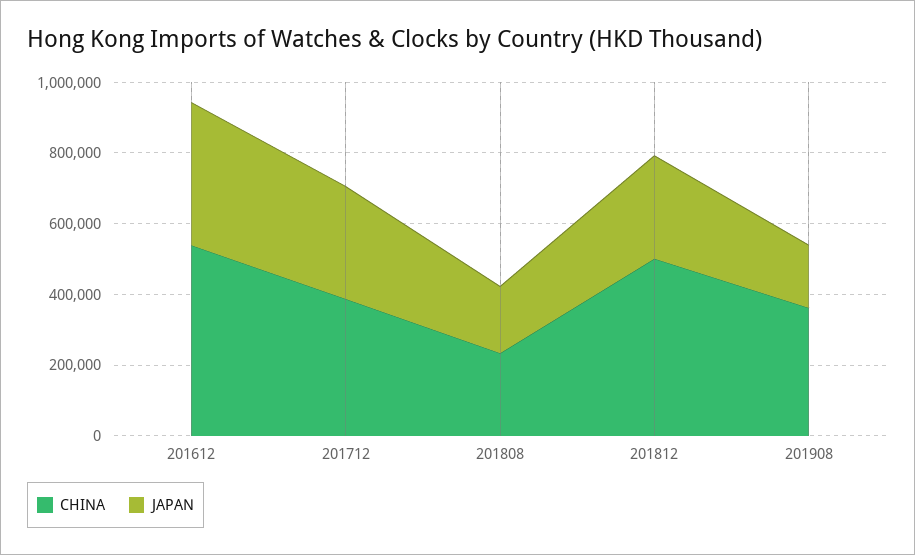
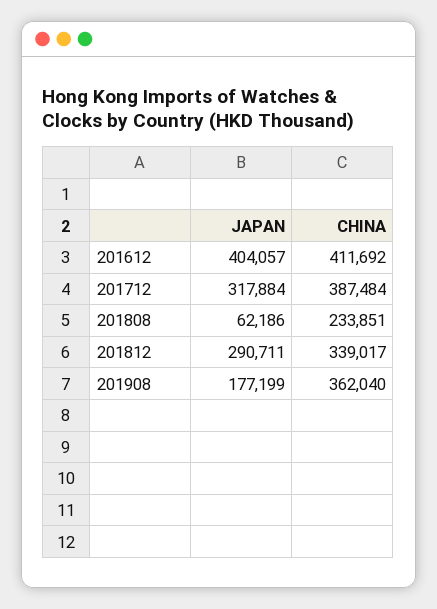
CHINA, 201612: 550000 -> 411692
JAPAN, 201808: 200000 -> 62186
CHINA, 201812: 500000 -> 339017

